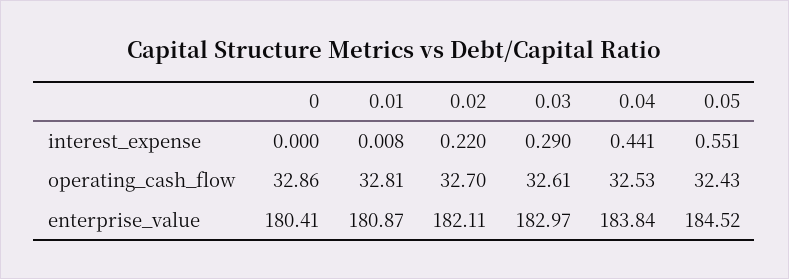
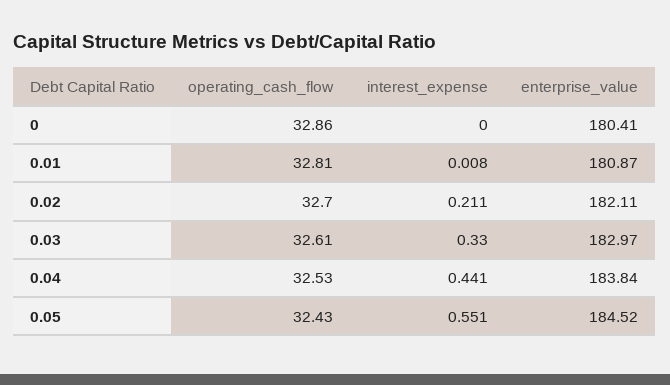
0.02, interest_expense: 0.22 -> 0.211
0.03, interest_expense: 0.29 -> 0.33

